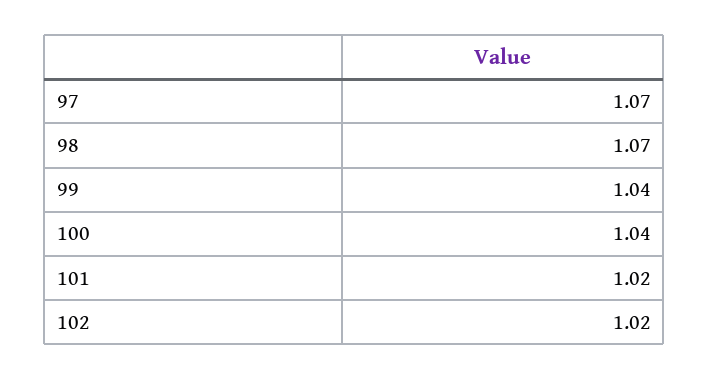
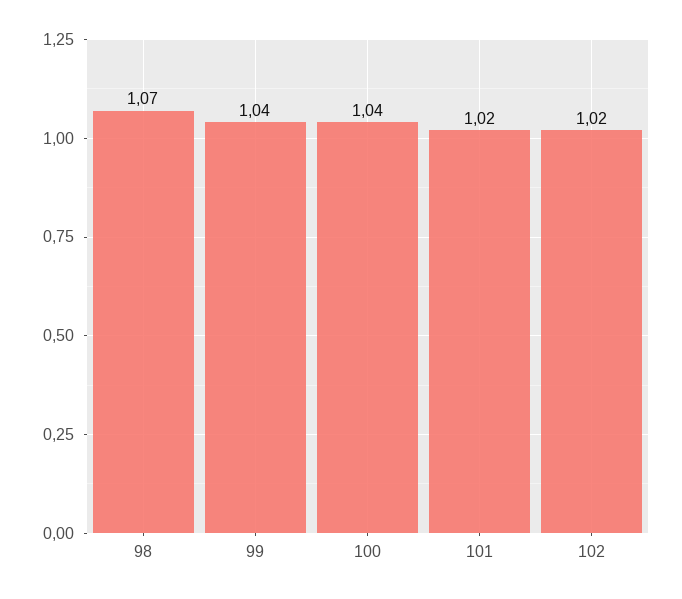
97: 1.07 -> none

